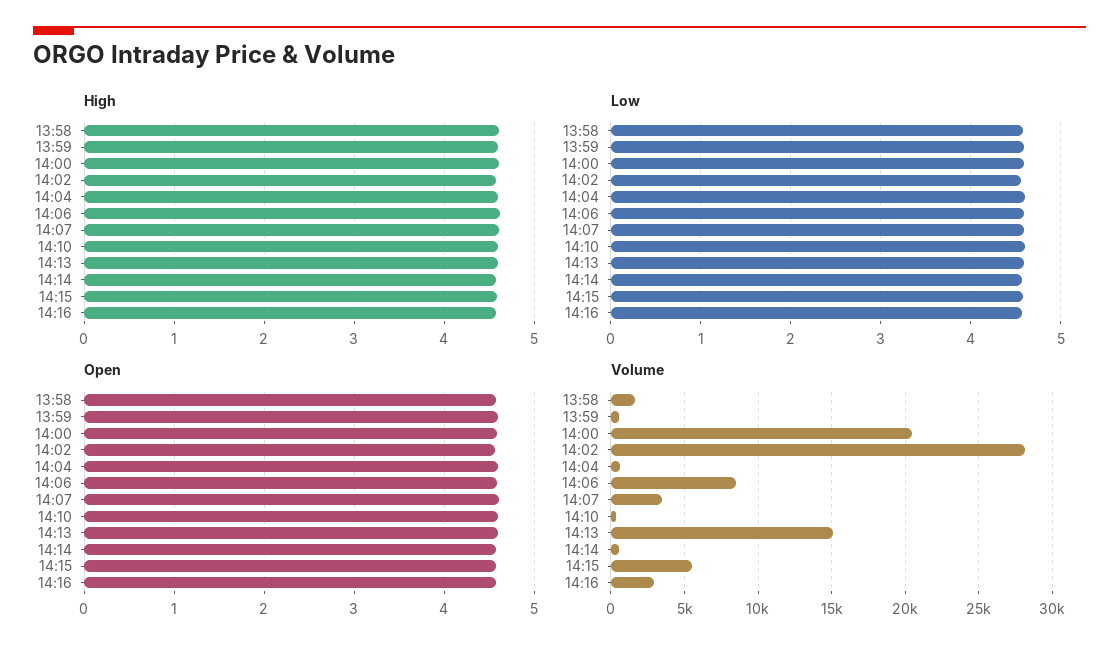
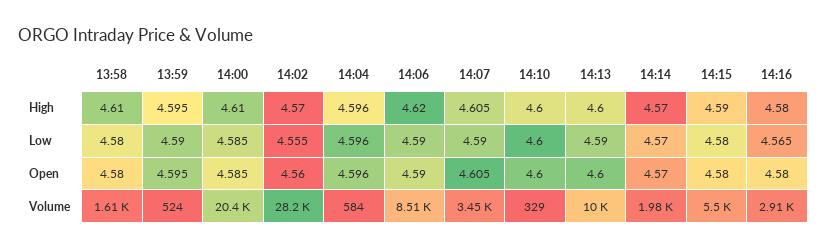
Volume, 14:13: 15000 -> 10000
Volume, 14:14: 500 -> 1980

